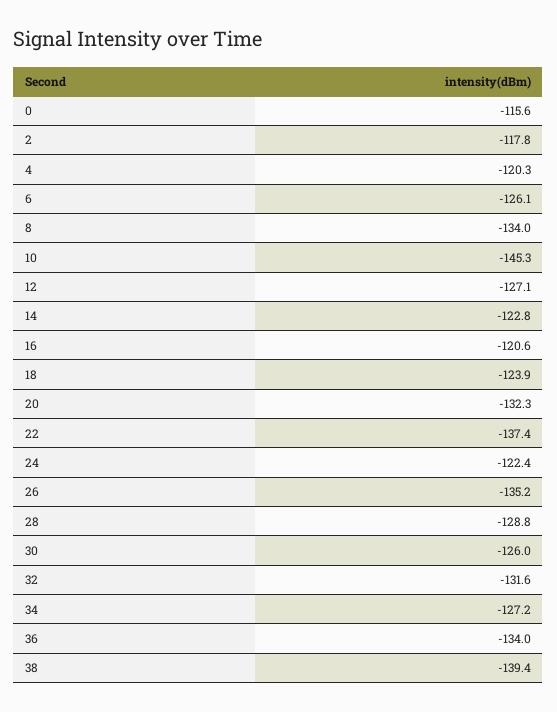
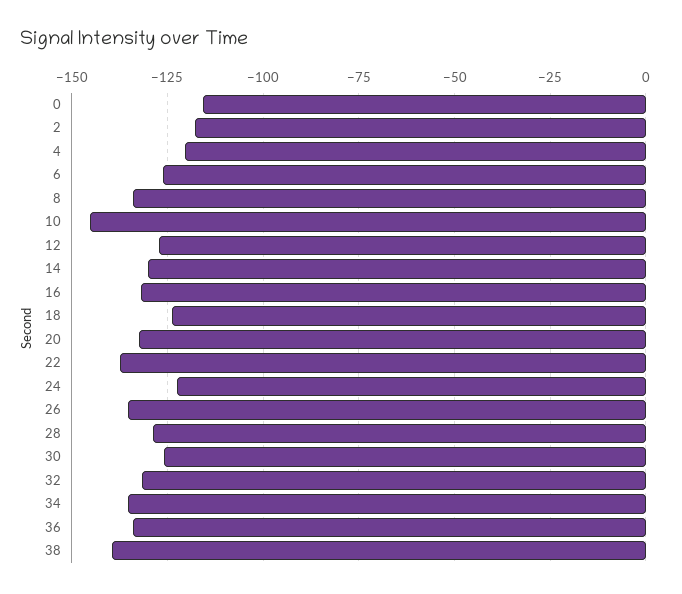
14: -122.8 -> -130
16: -120.6 -> -132.5
34: -127.2 -> -135

